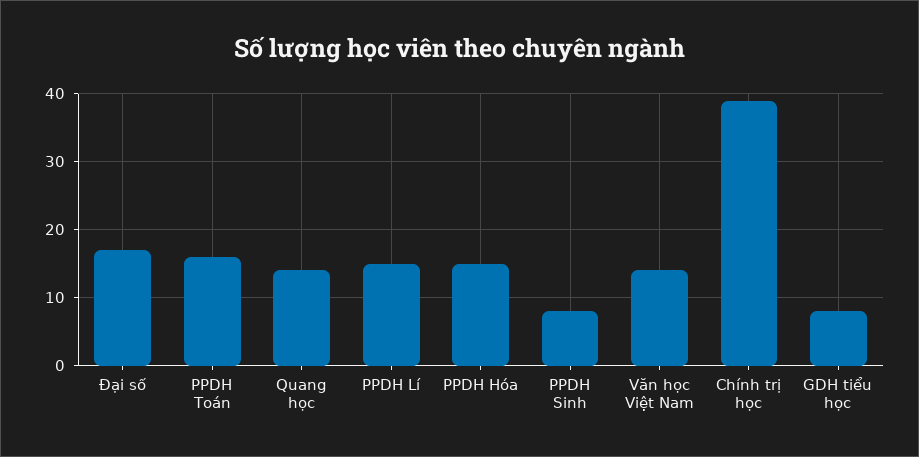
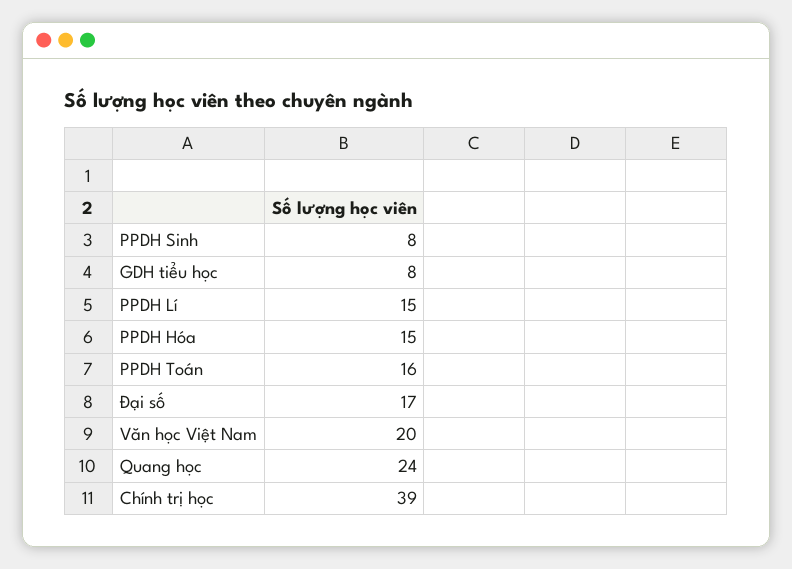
Quang học: 14 -> 24
Văn học Việt Nam: 14 -> 20

